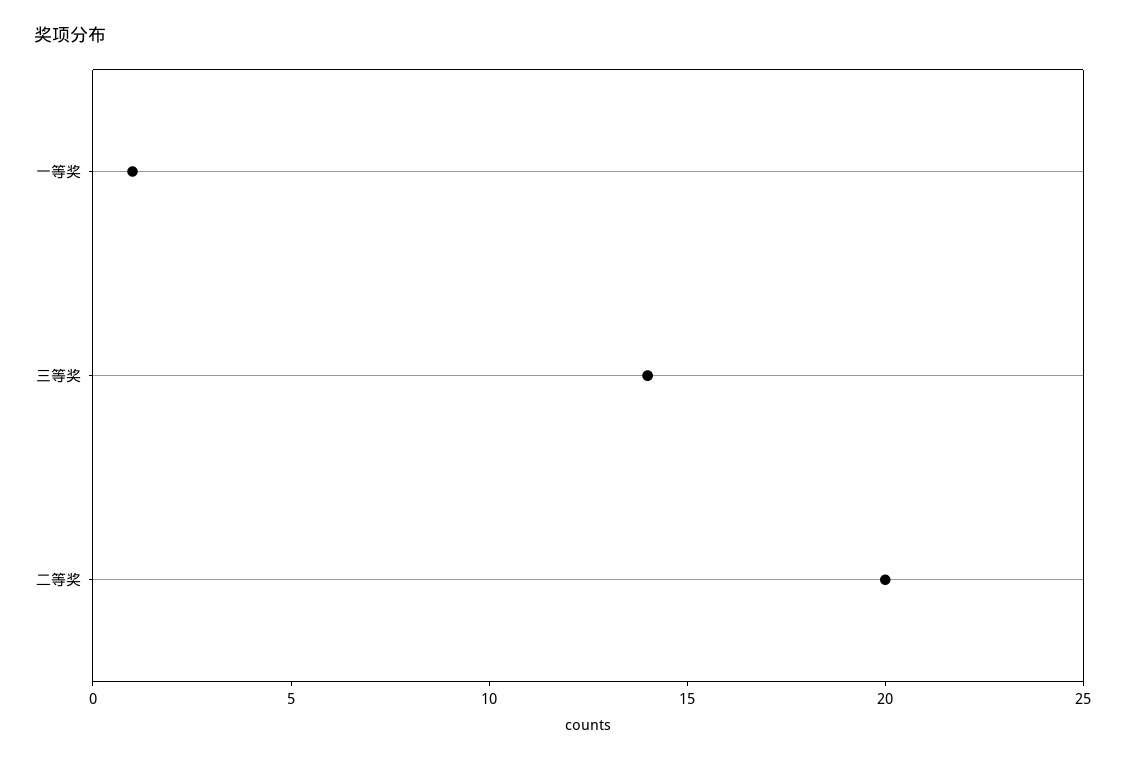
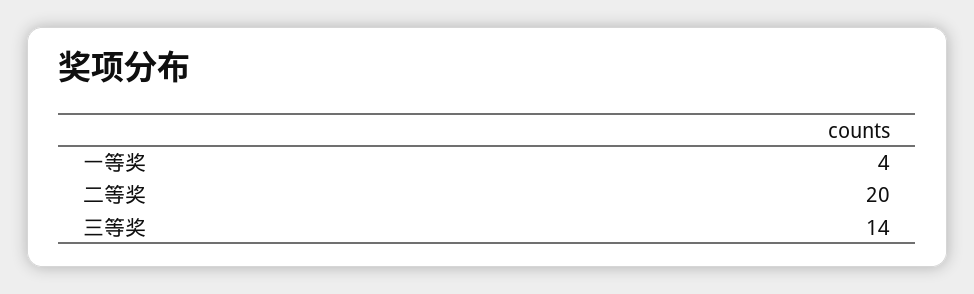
一等奖: 1 -> 4

